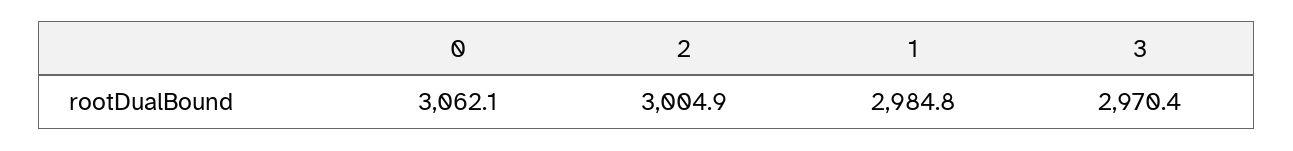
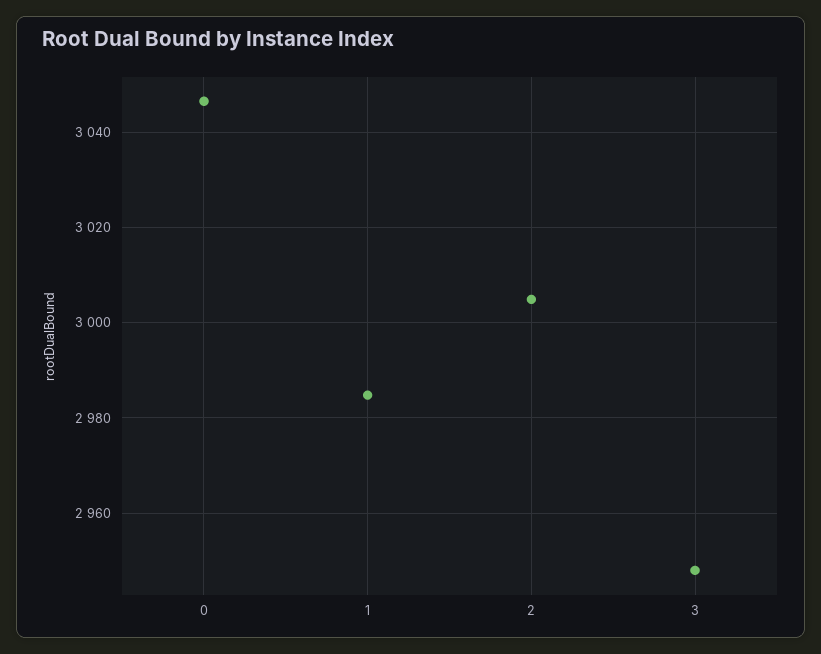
0: 3062.1 -> 3046
3: 2970.4 -> 2948

